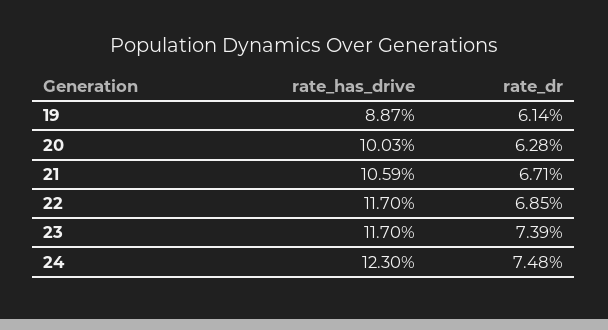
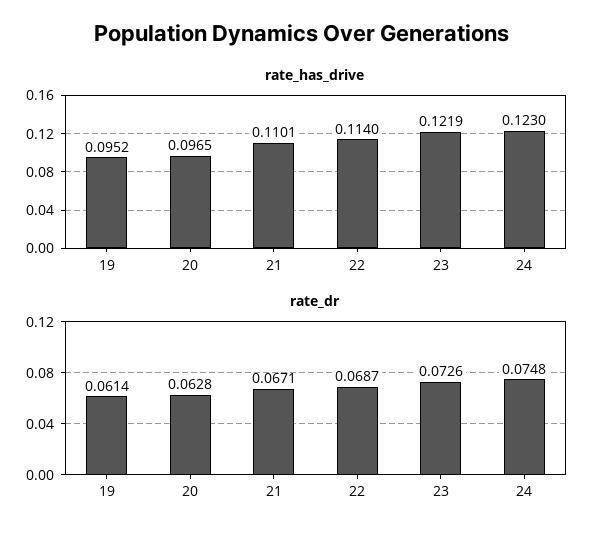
rate_has_drive, 19: 0.0887 -> 0.0952
rate_has_drive, 20: 0.1003 -> 0.0965
rate_has_drive, 21: 0.1059 -> 0.1101
rate_has_drive, 22: 0.117 -> 0.114
rate_dr, 22: 0.0685 -> 0.0687
rate_has_drive, 23: 0.117 -> 0.1219
rate_dr, 23: 0.0739 -> 0.0726

